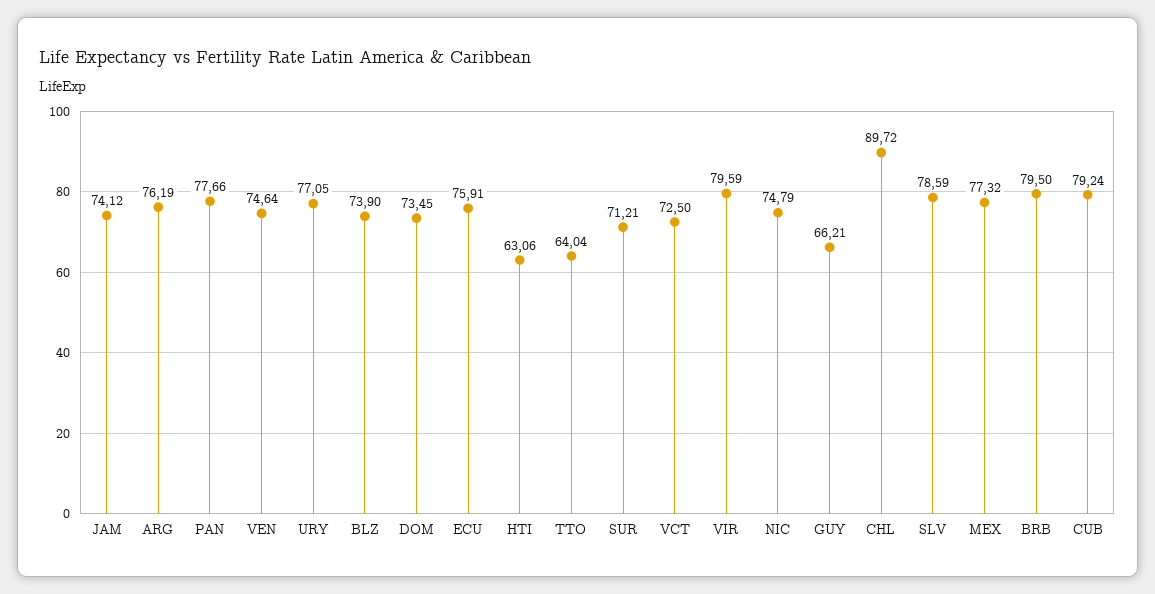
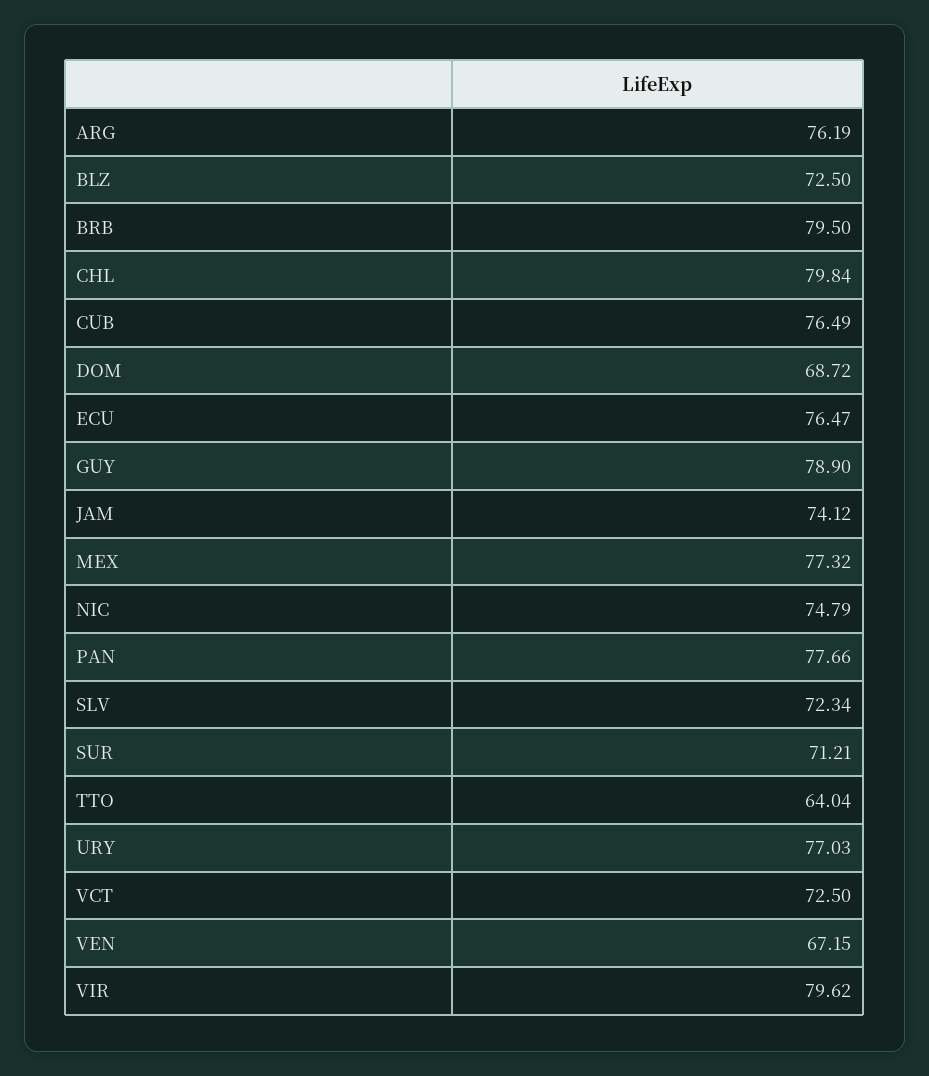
VEN: 74.64 -> 67.15
URY: 77.05 -> 77.03
BLZ: 73.9 -> 72.5
DOM: 73.45 -> 68.72
ECU: 75.91 -> 76.47
HTI: 63.06 -> none
VIR: 79.59 -> 79.62
GUY: 66.21 -> 78.9
CHL: 89.72 -> 79.84
SLV: 78.59 -> 72.34
CUB: 79.24 -> 76.49

